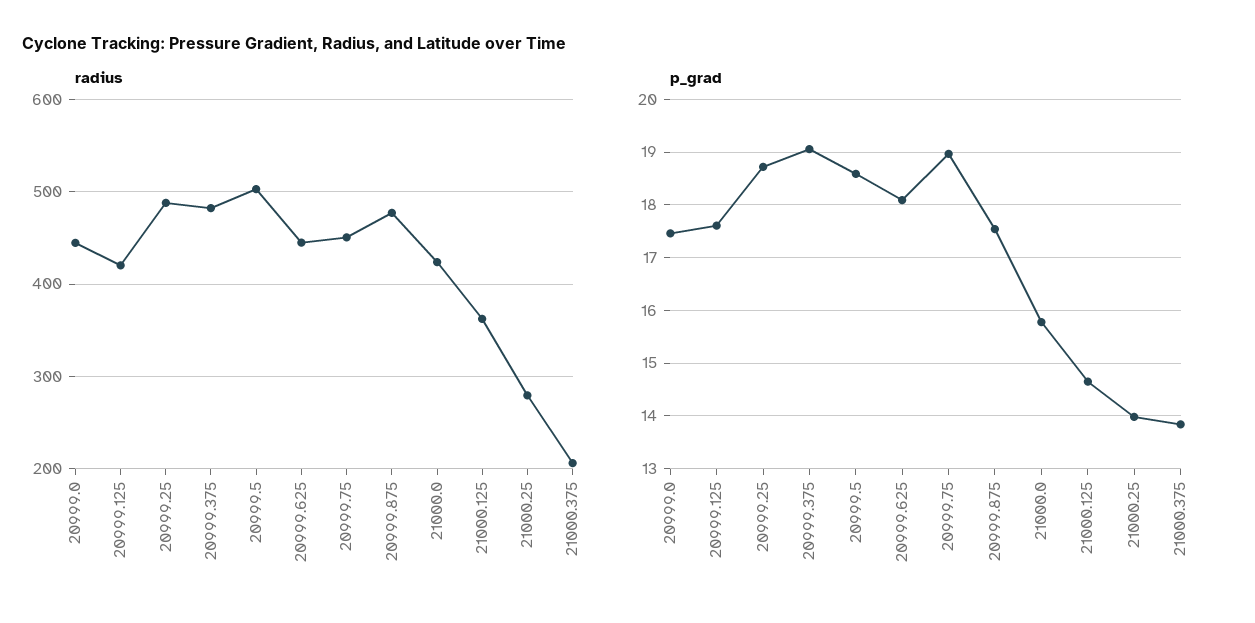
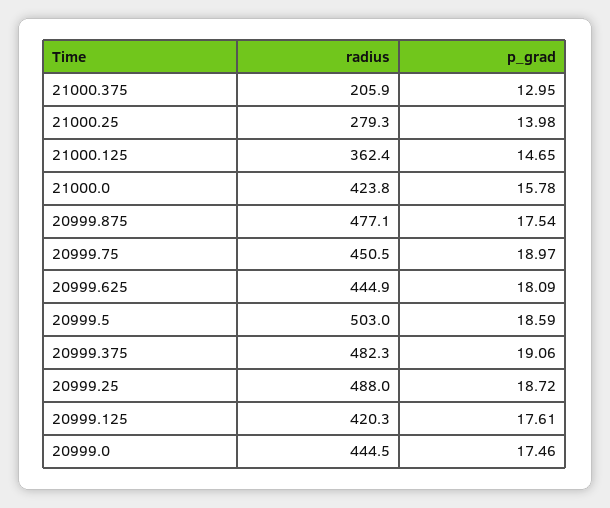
p_grad, 21000.375: 13.8 -> 12.95

